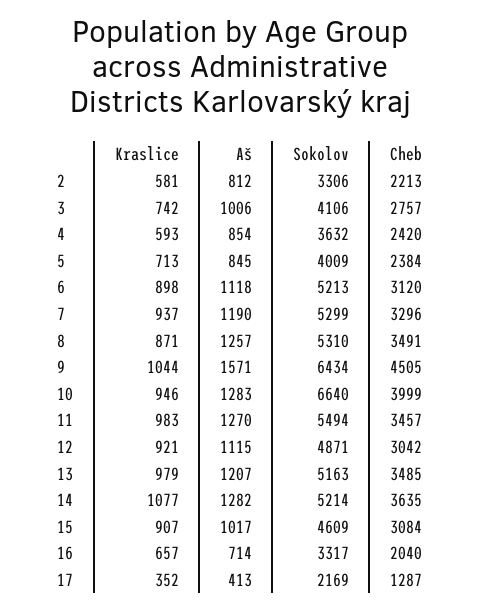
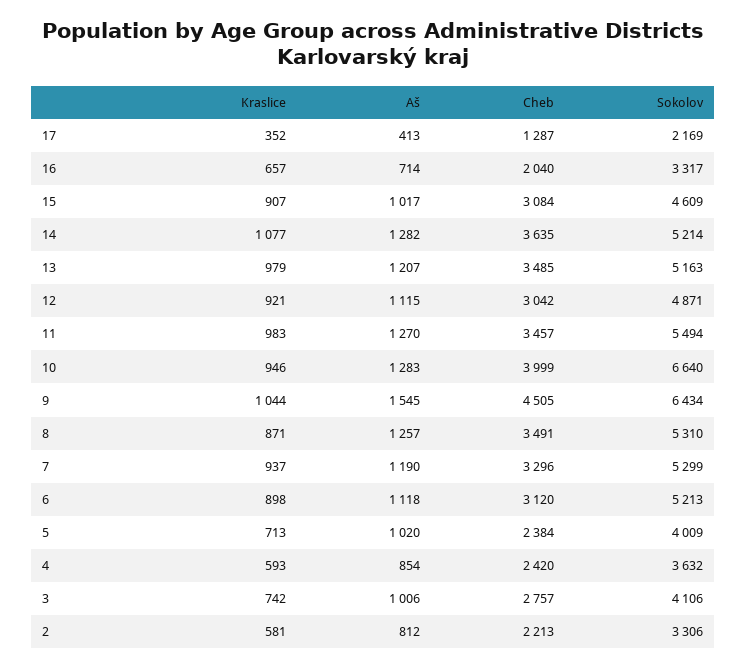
Aš, 5: 845 -> 1020
Aš, 9: 1571 -> 1545

